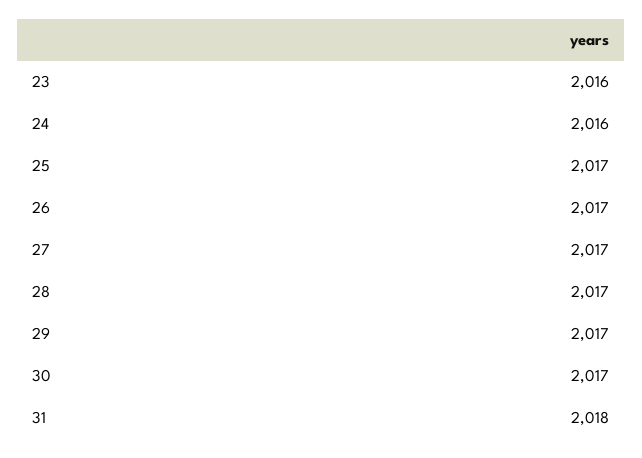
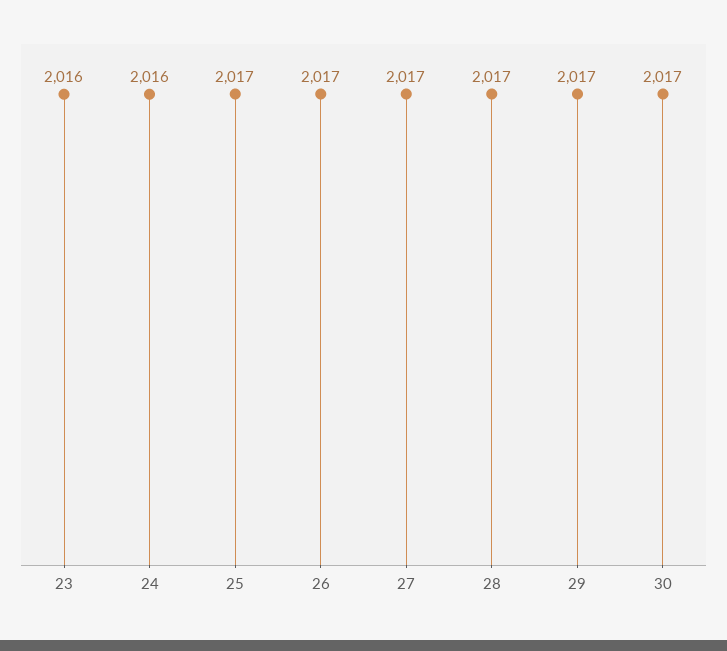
31: 2018 -> none

